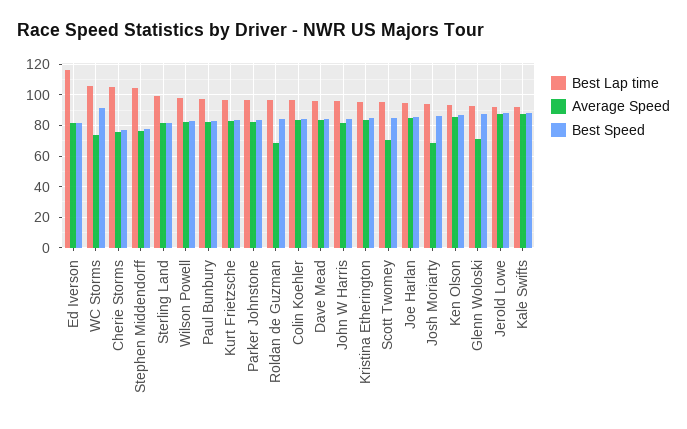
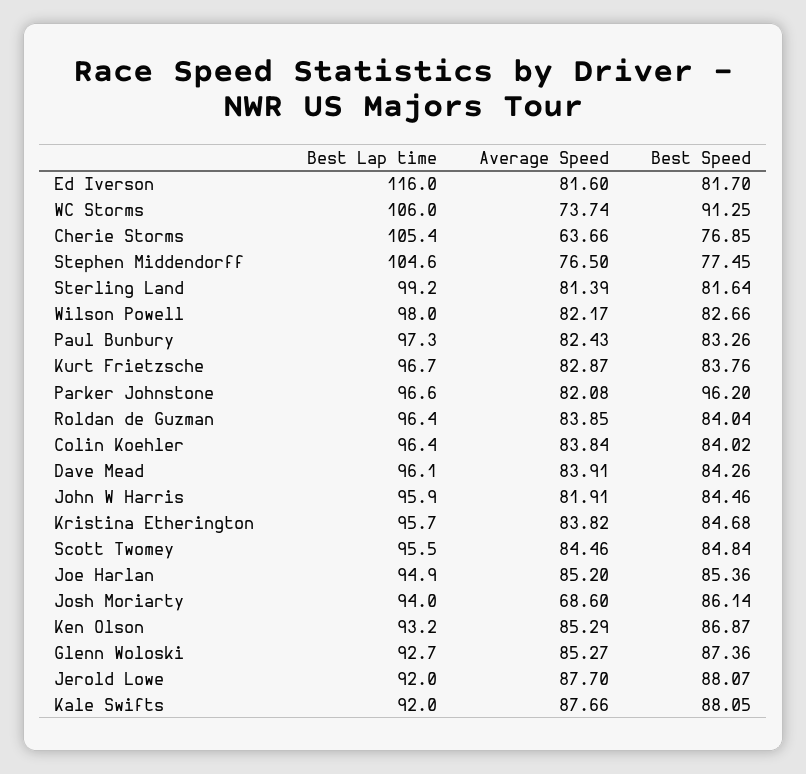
Average Speed, Cherie Storms: 75 -> 63.66
Best Speed, Parker Johnstone: 85 -> 96.2
Average Speed, Roldan de Guzman: 70 -> 83.85
Average Speed, Scott Twomey: 70 -> 84.46
Average Speed, Glenn Woloski: 70 -> 85.27

